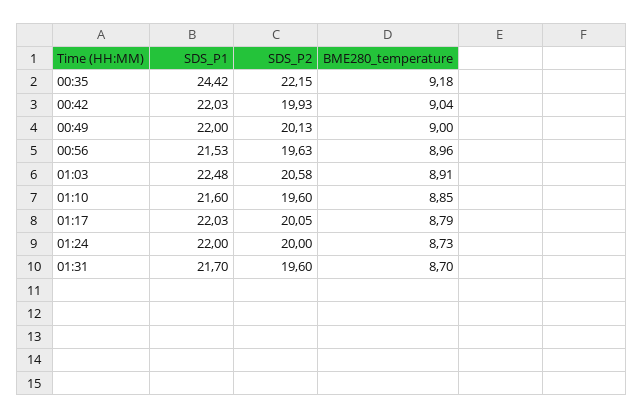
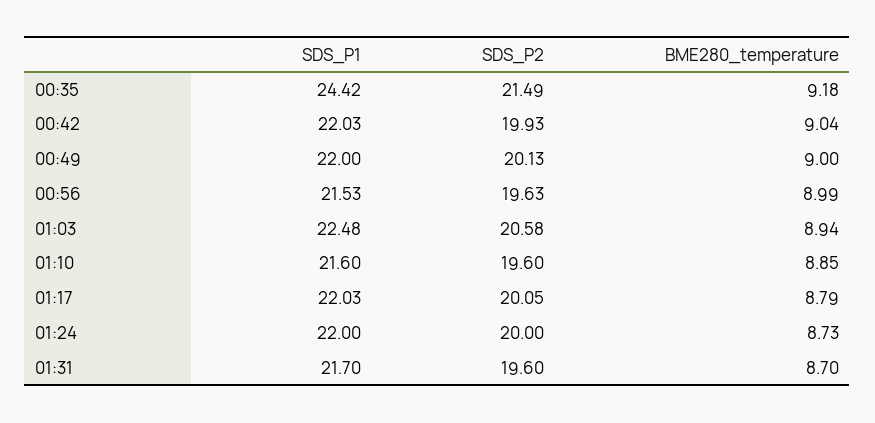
SDS_P2, 00:35: 22.15 -> 21.49
BME280_temperature, 00:56: 8.96 -> 8.99
BME280_temperature, 01:03: 8.91 -> 8.94

